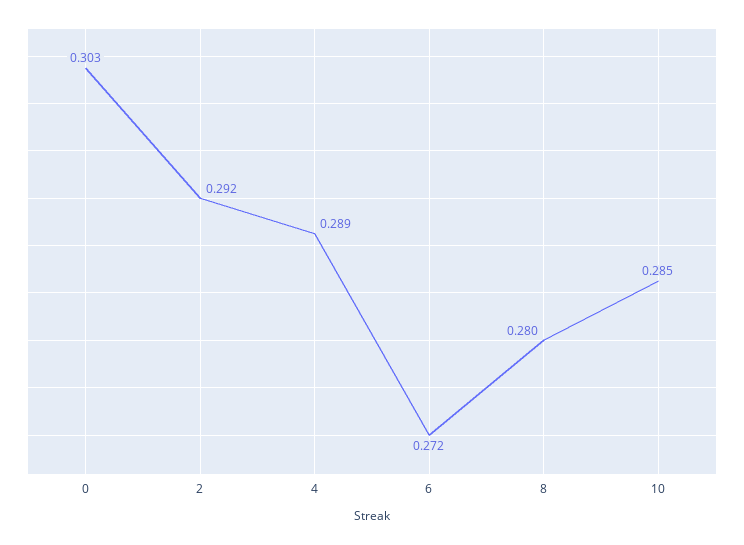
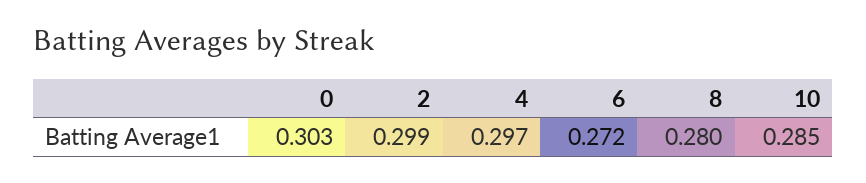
2: 0.292 -> 0.299
4: 0.289 -> 0.297

